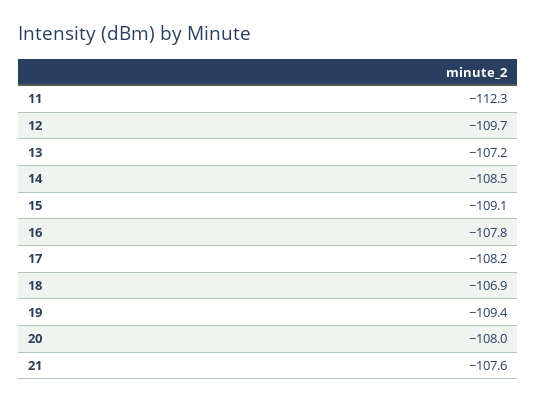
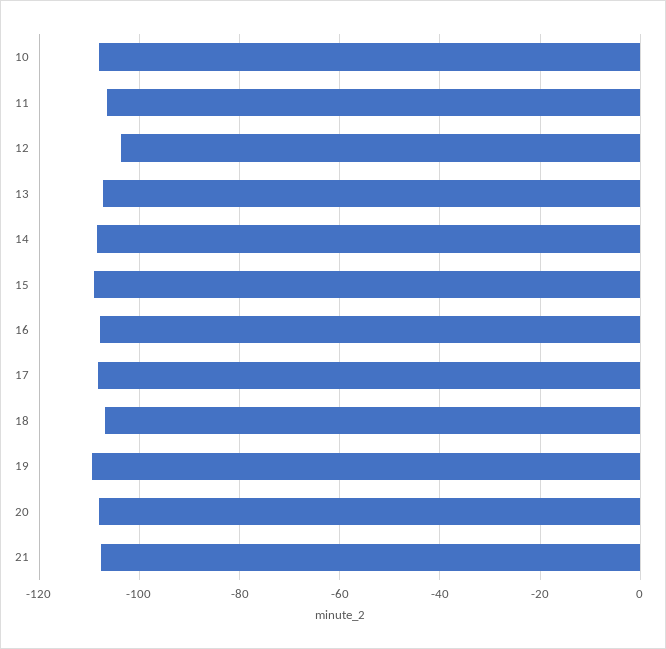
11: -112.3 -> -106
12: -109.7 -> -104
10: none -> -108

